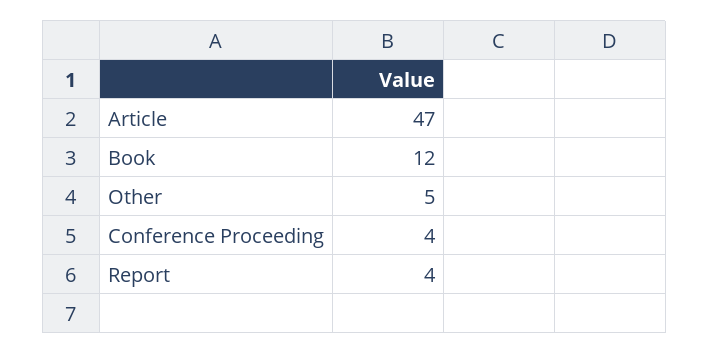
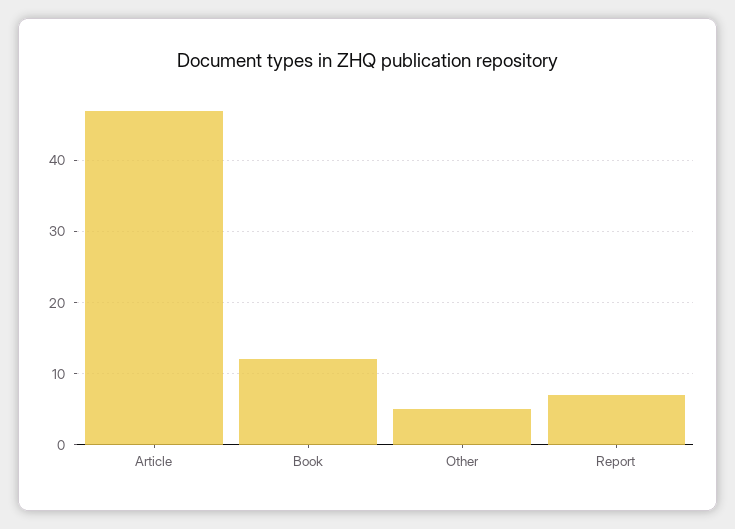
Conference Proceeding: 4 -> none
Report: 4 -> 7

